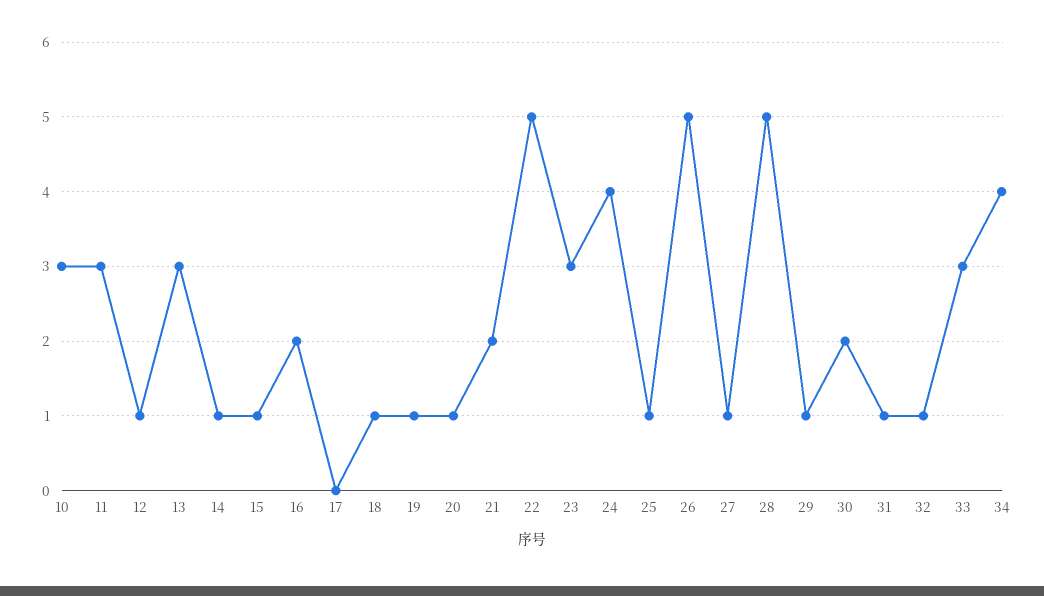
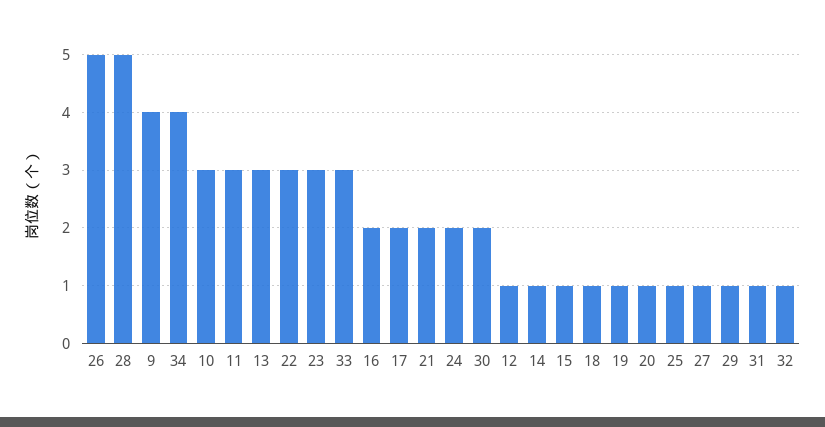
17: 0 -> 2
22: 5 -> 3
24: 4 -> 2
9: none -> 4

